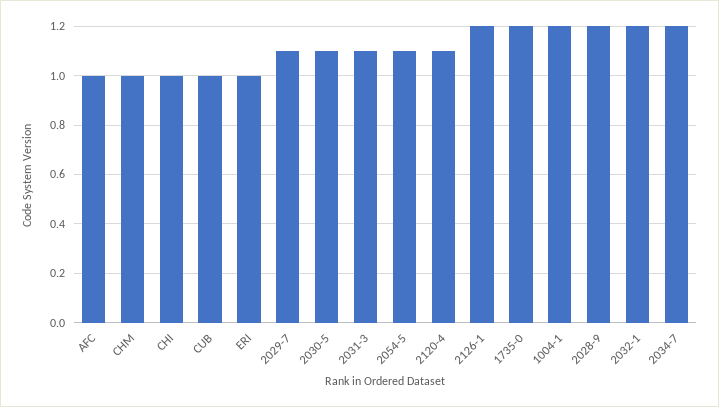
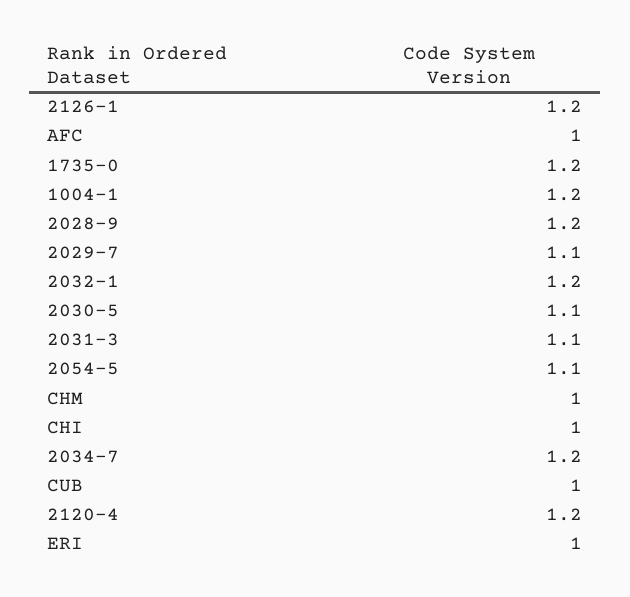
2120-4: 1.1 -> 1.2

